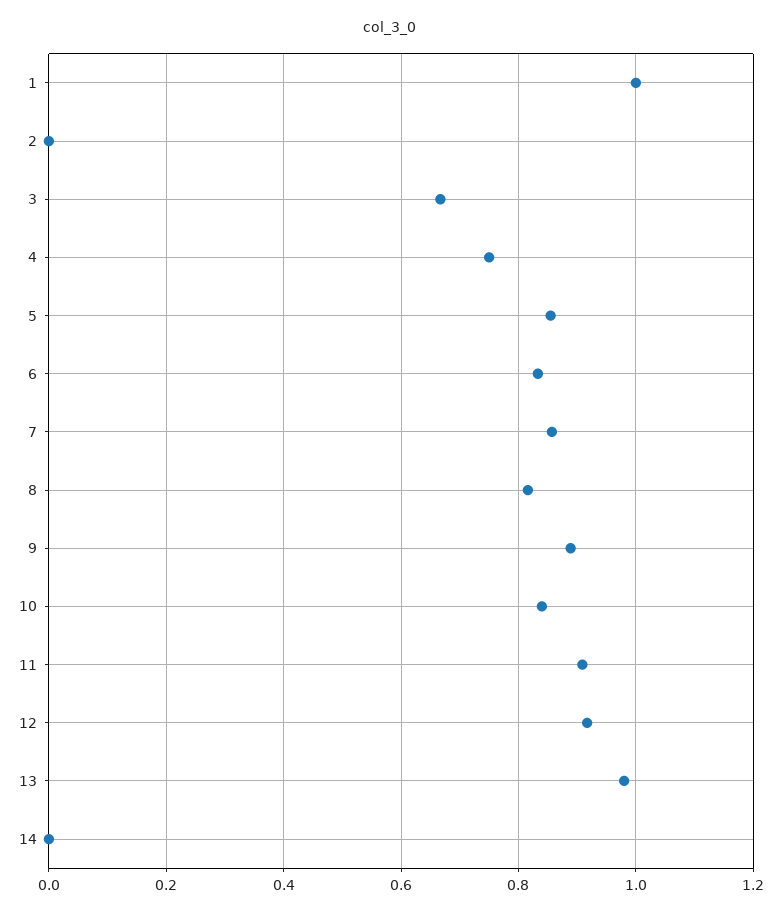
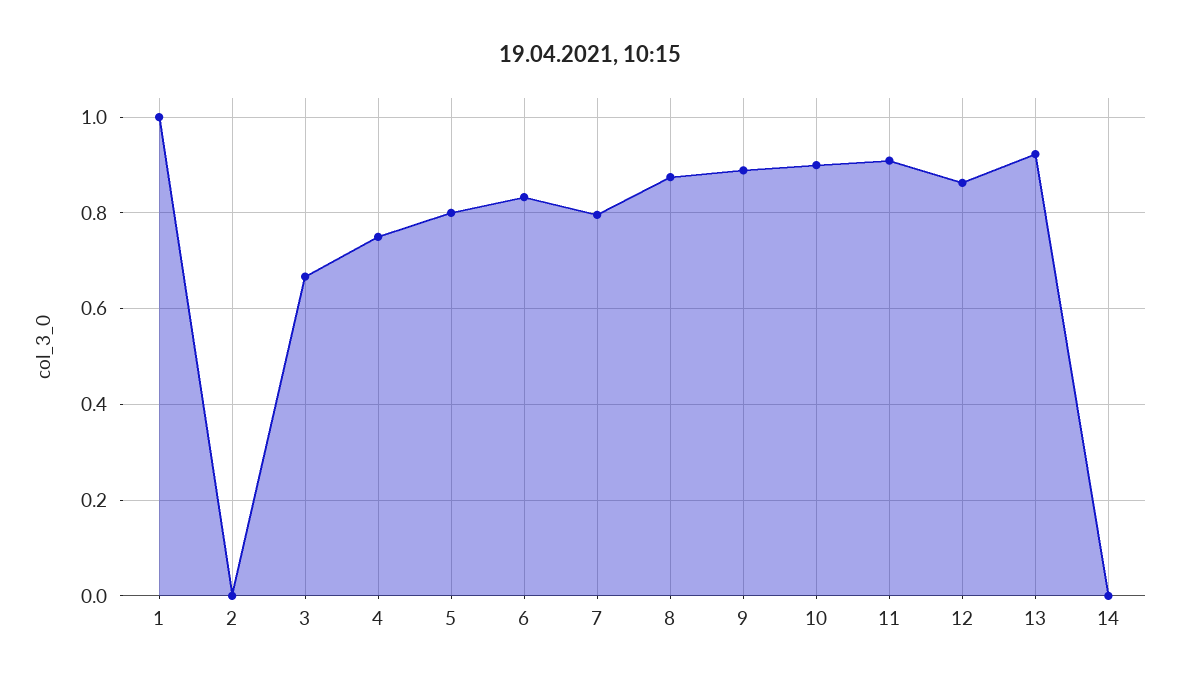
5: 0.86 -> 0.8
7: 0.86 -> 0.8
8: 0.82 -> 0.88
10: 0.84 -> 0.9
12: 0.92 -> 0.86
13: 0.98 -> 0.92

